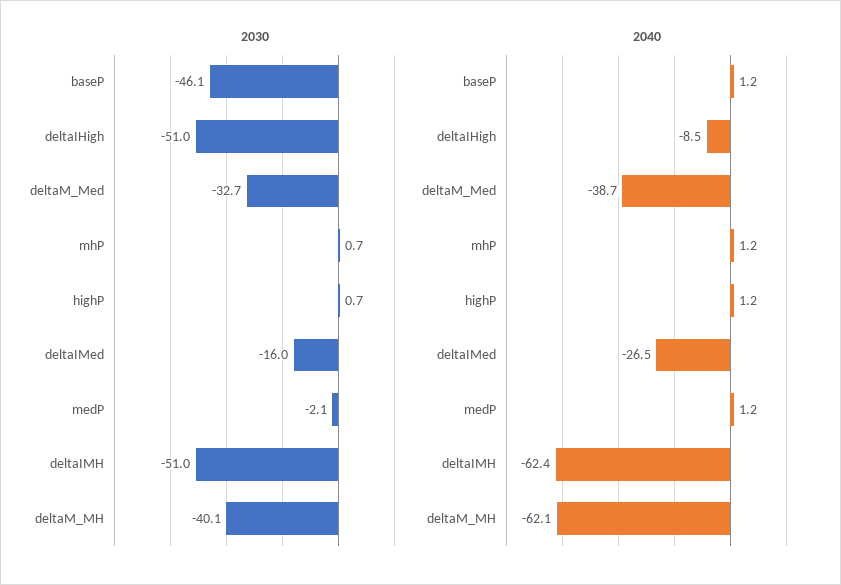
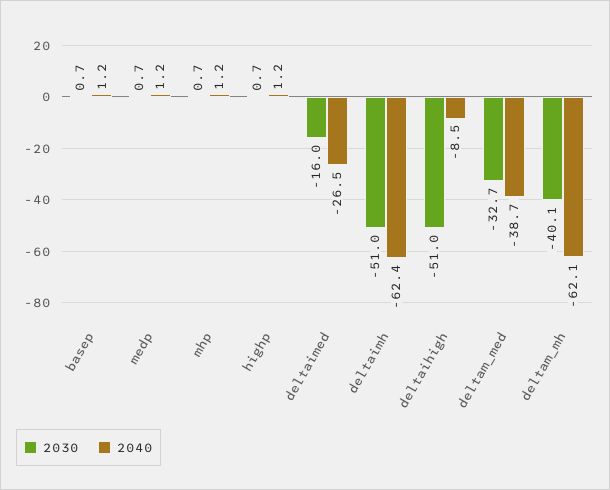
2030, baseP: -46.1 -> 0.7
2030, medP: -2.1 -> 0.7

